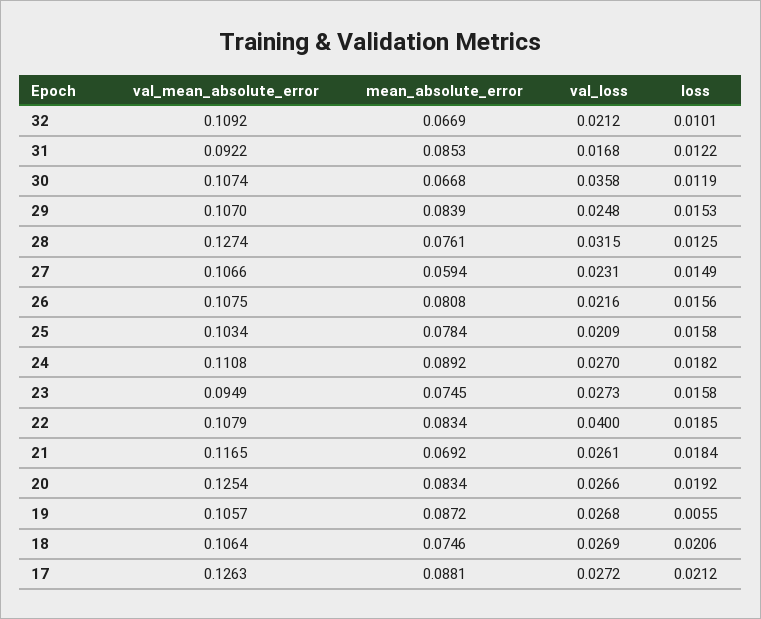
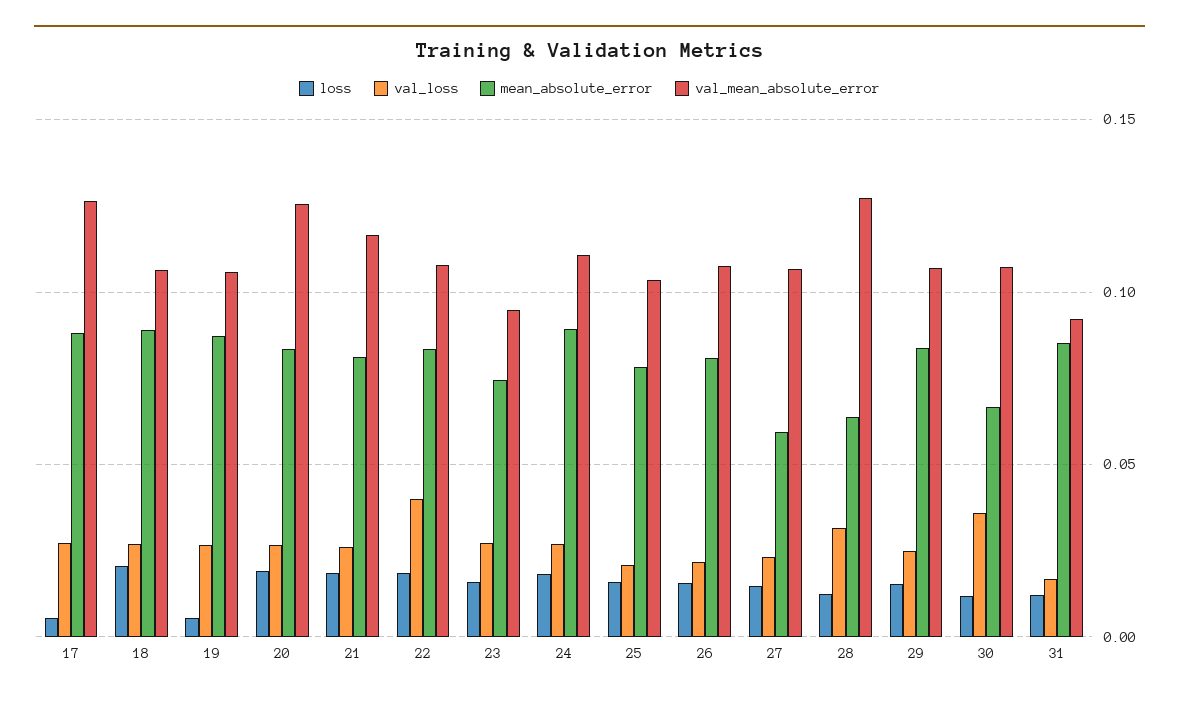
val_mean_absolute_error, 32: 0.1092 -> none
mean_absolute_error, 32: 0.0669 -> none
val_loss, 32: 0.0212 -> none
loss, 32: 0.0101 -> none
mean_absolute_error, 28: 0.0761 -> 0.065
mean_absolute_error, 21: 0.0692 -> 0.08
mean_absolute_error, 18: 0.0746 -> 0.09
loss, 17: 0.0212 -> 0.005

